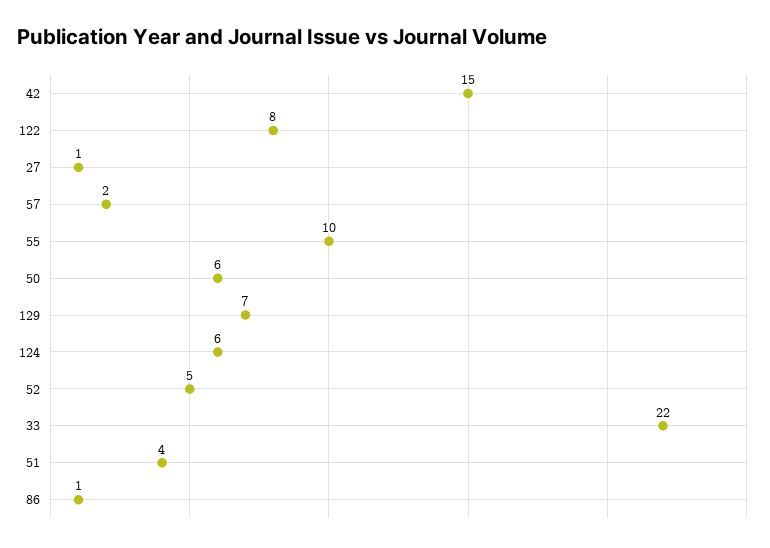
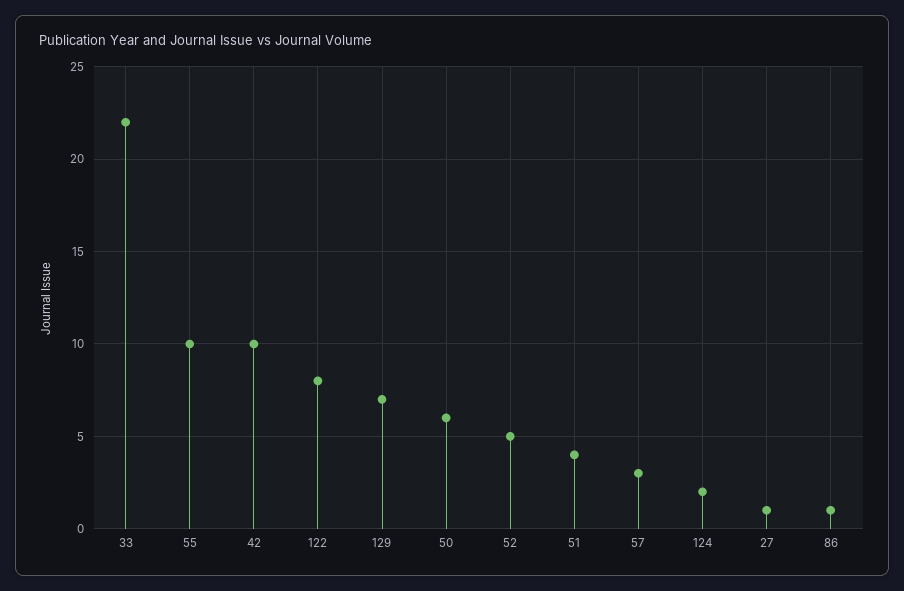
42: 15 -> 10
57: 2 -> 3
124: 6 -> 2

